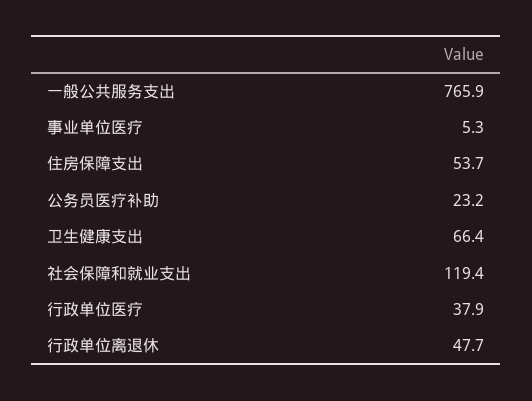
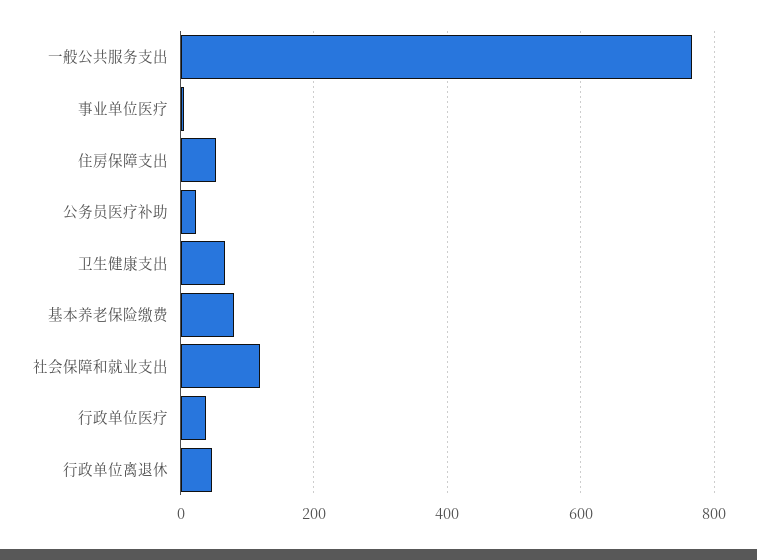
基本养老保险缴费: none -> 80

